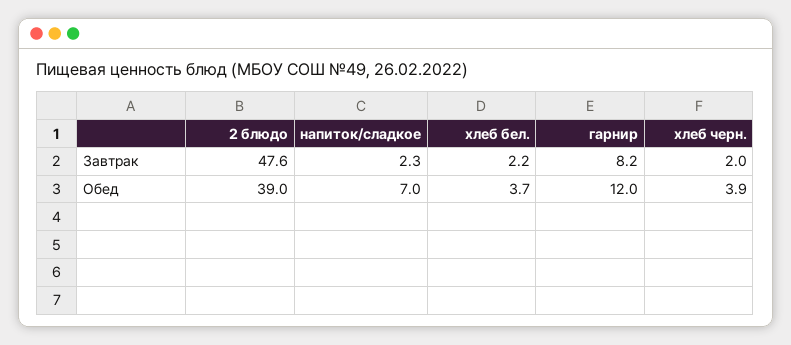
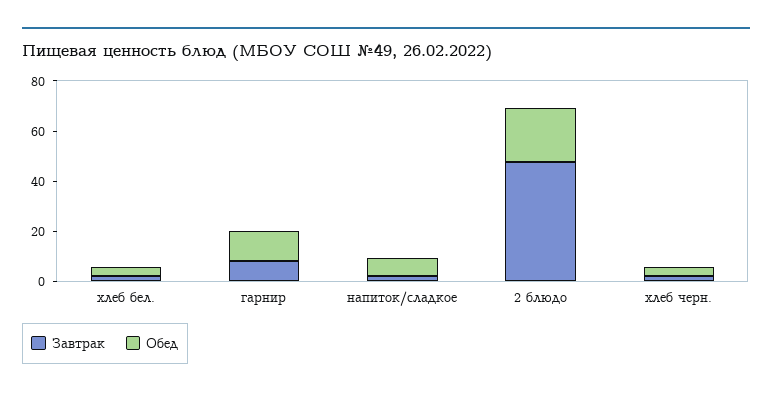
Обед, 2 блюдо: 39 -> 20

